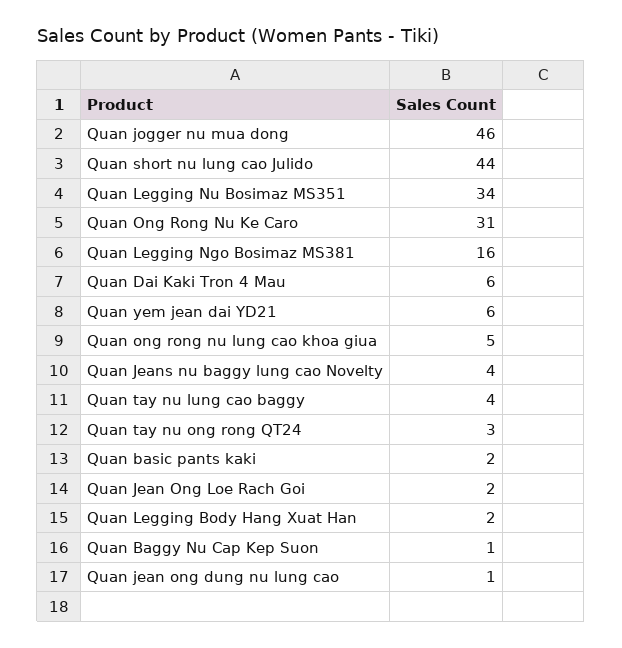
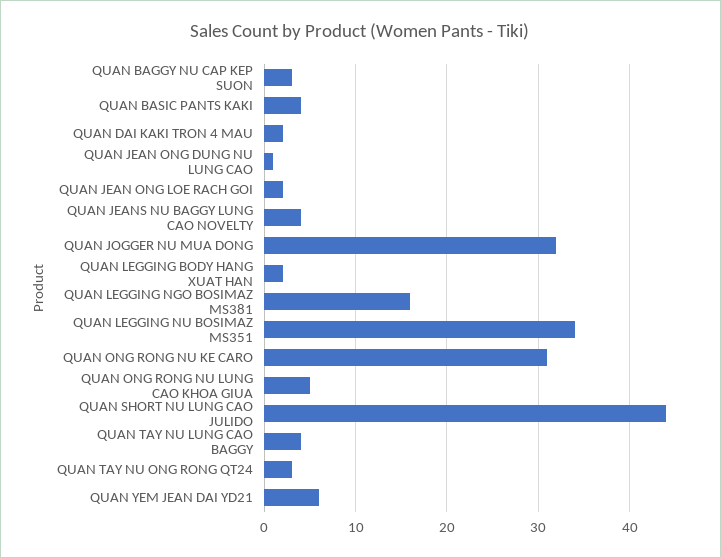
Quan jogger nu mua dong: 46 -> 32
Quan Dai Kaki Tron 4 Mau: 6 -> 2
Quan basic pants kaki: 2 -> 4
Quan Baggy Nu Cap Kep Suon: 1 -> 3

